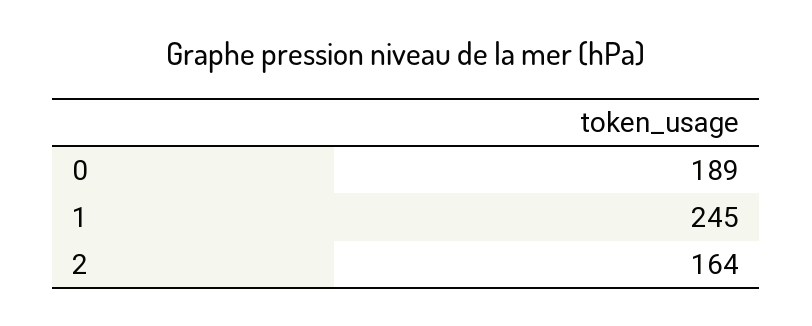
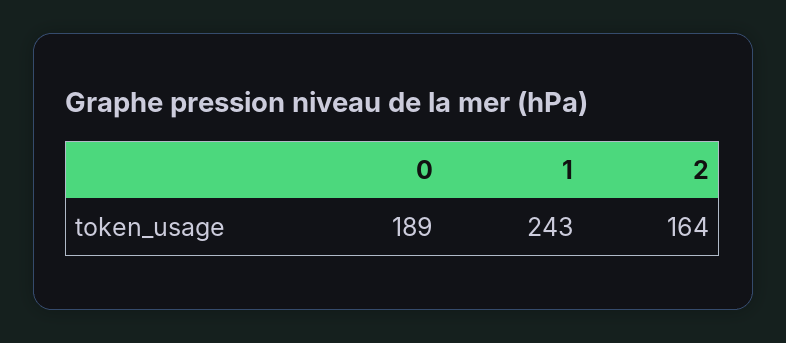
1: 245 -> 243

